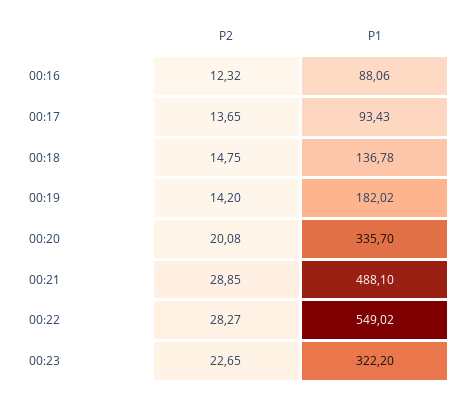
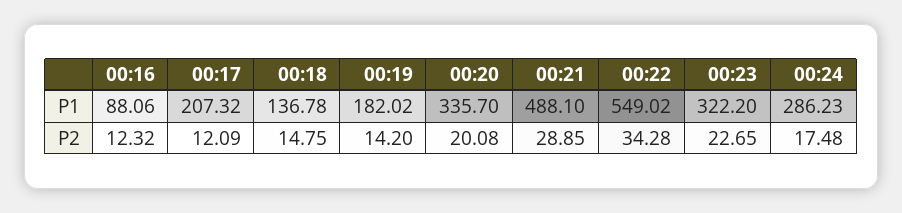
P2, 00:17: 13.65 -> 12.09
P1, 00:17: 93.43 -> 207.32
P2, 00:22: 28.27 -> 34.28
P1, 00:24: none -> 286.23
P2, 00:24: none -> 17.48

